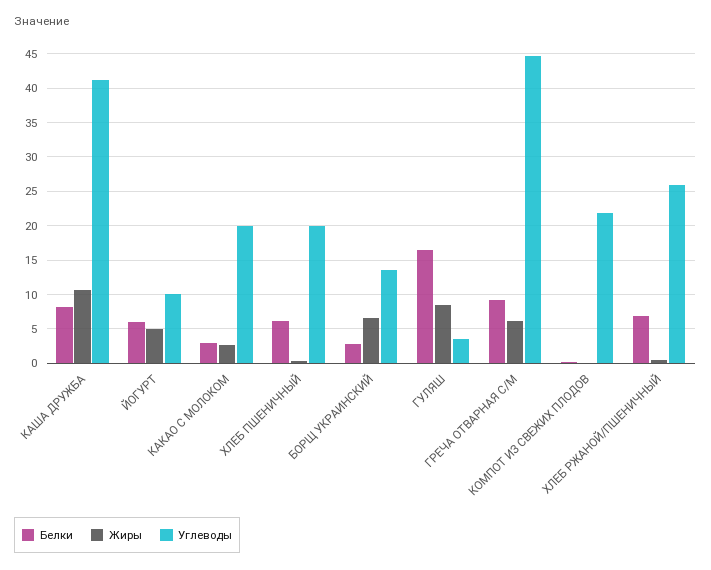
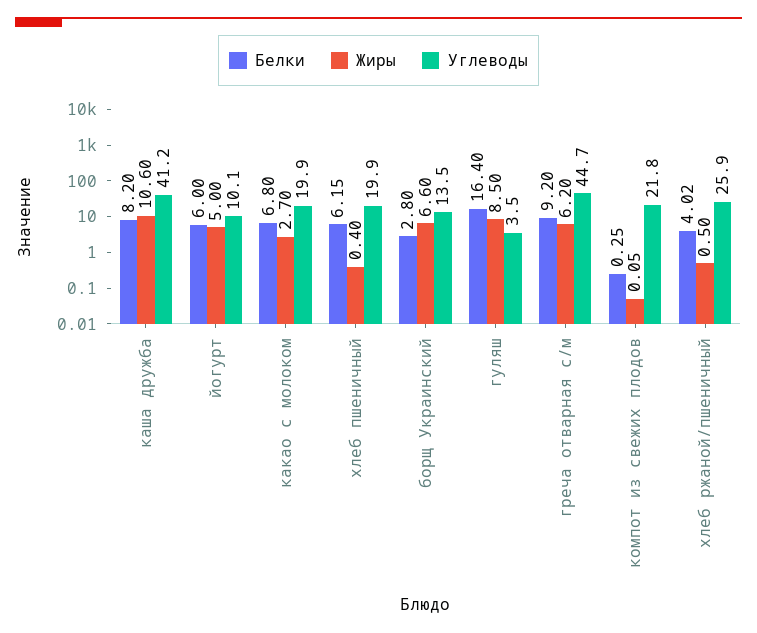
Белки, КАКАО С МОЛОКОМ: 3 -> 6.8
Белки, ХЛЕБ РЖАНОЙ/ПШЕНИЧНЫЙ: 7 -> 4.02

